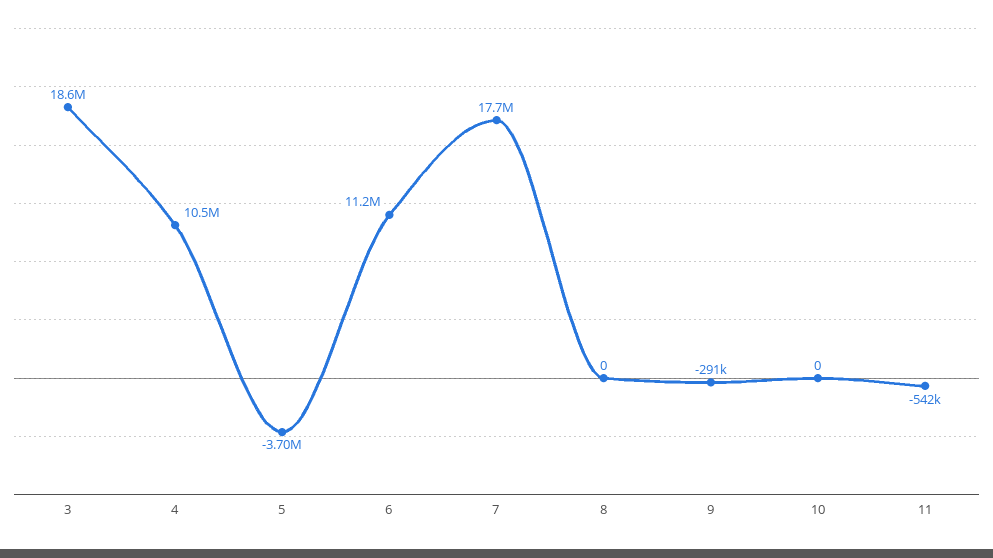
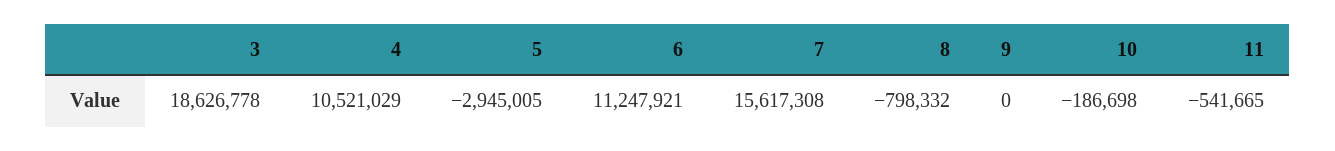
5: -3700000 -> -2945005
7: 17700000 -> 15617308
8: 0 -> -798332
9: -291000 -> 0
10: 0 -> -186698

